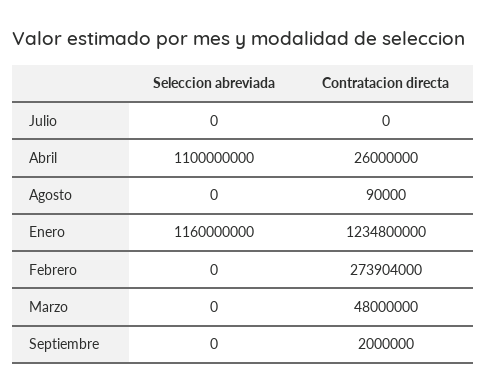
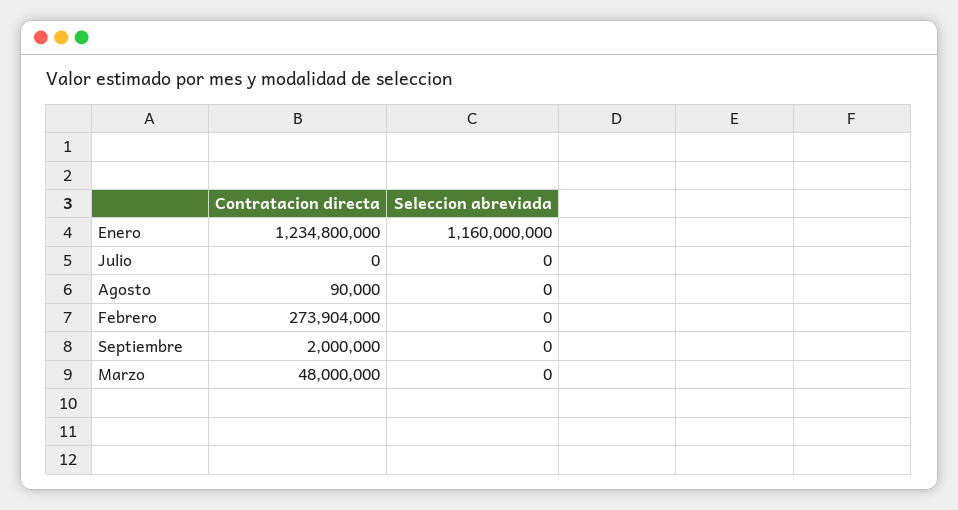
Seleccion abreviada, Abril: 1100000000 -> none
Contratacion directa, Abril: 26000000 -> none

